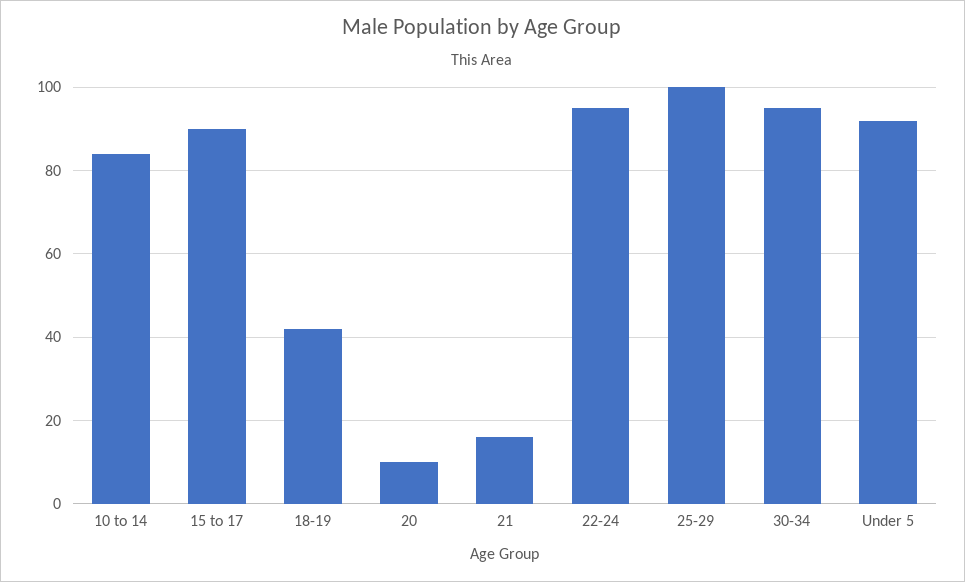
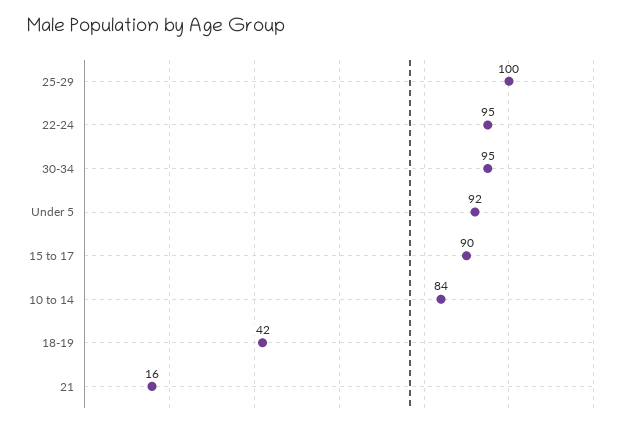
20: 10 -> none

